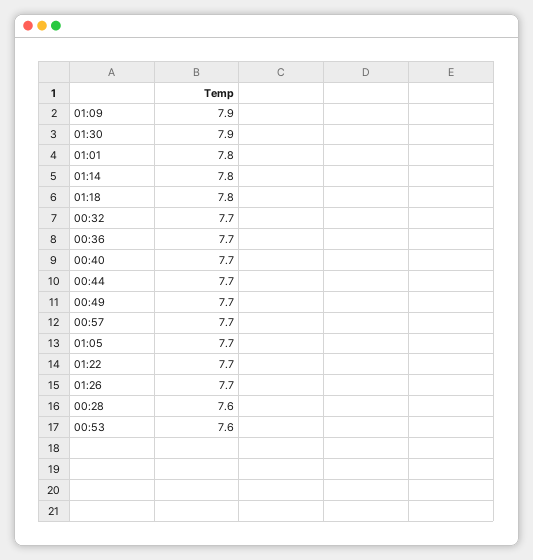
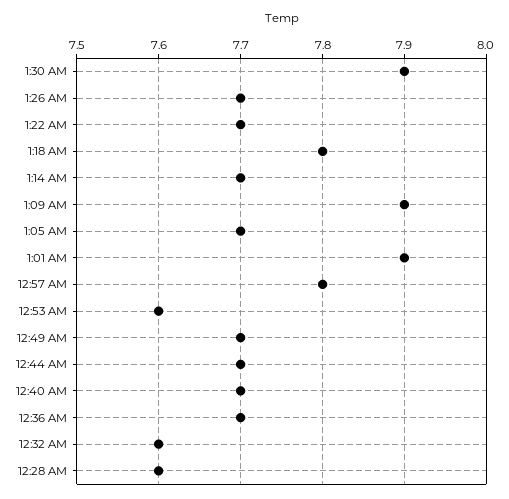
01:01: 7.8 -> 7.9
01:14: 7.8 -> 7.7
00:32: 7.7 -> 7.6
00:57: 7.7 -> 7.8

